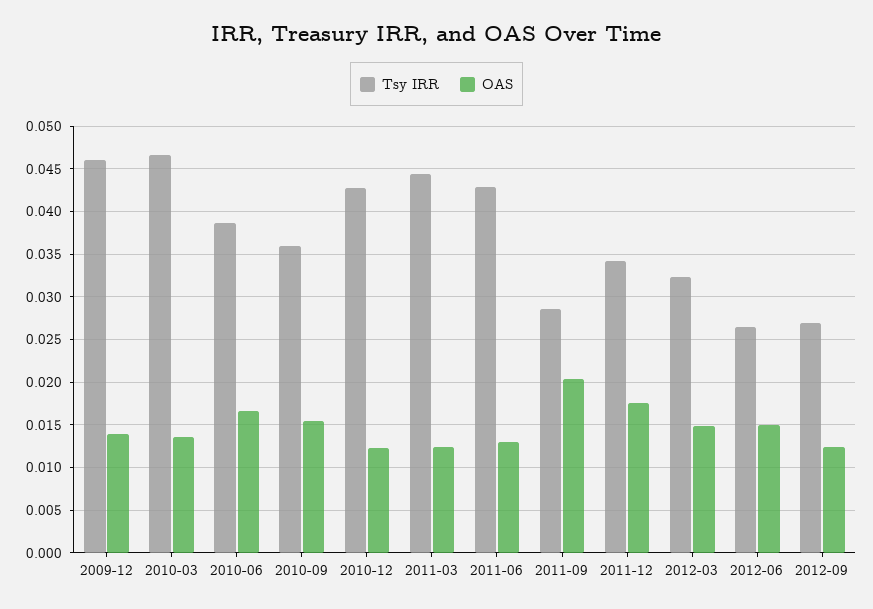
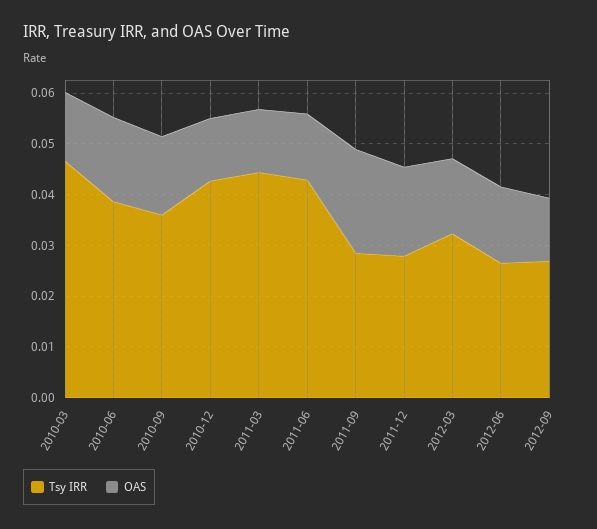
Tsy IRR, 2009-12: 0.046 -> none
OAS, 2009-12: 0.014 -> none
Tsy IRR, 2011-12: 0.034 -> 0.028

